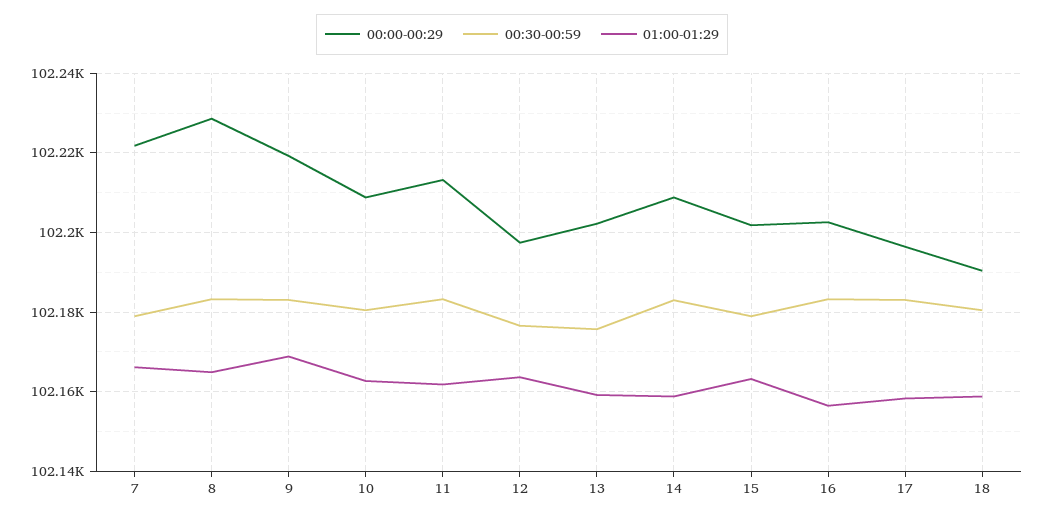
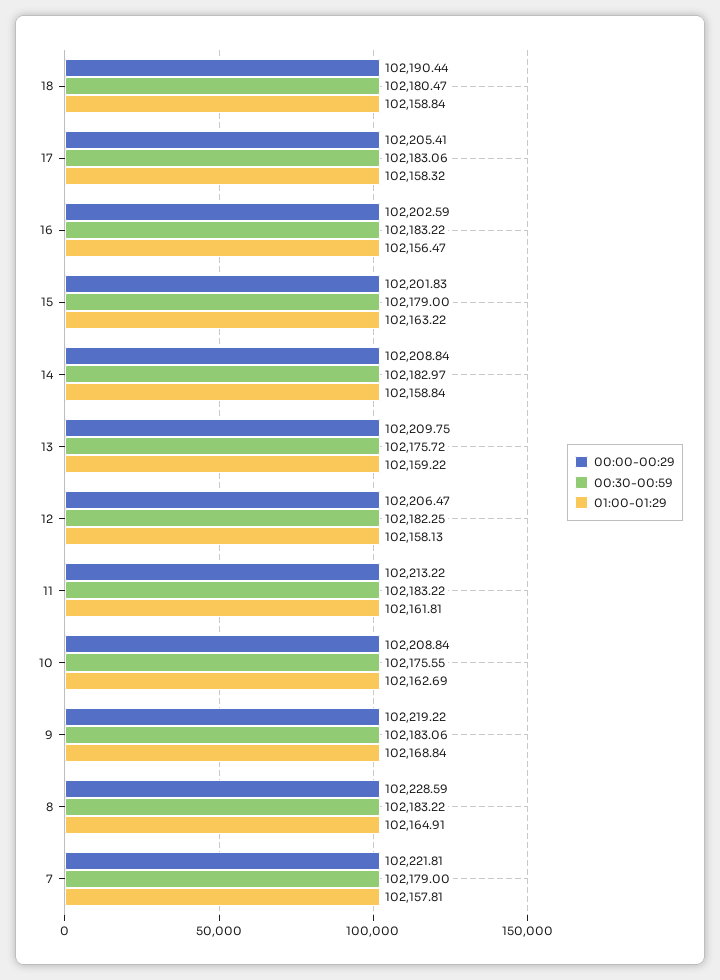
01:00-01:29, 7: 102166 -> 102157.81
00:30-00:59, 10: 102180 -> 102175.55
00:00-00:29, 12: 102198 -> 102206.47
00:30-00:59, 12: 102176 -> 102182.25
01:00-01:29, 12: 102164 -> 102158.13
00:00-00:29, 13: 102202 -> 102209.75
00:00-00:29, 17: 102196 -> 102205.41

